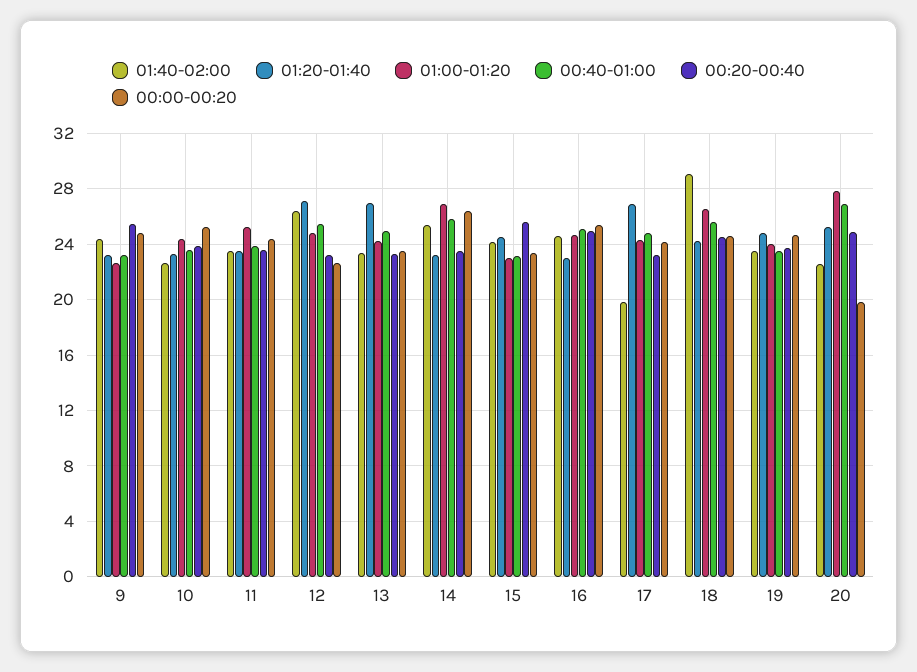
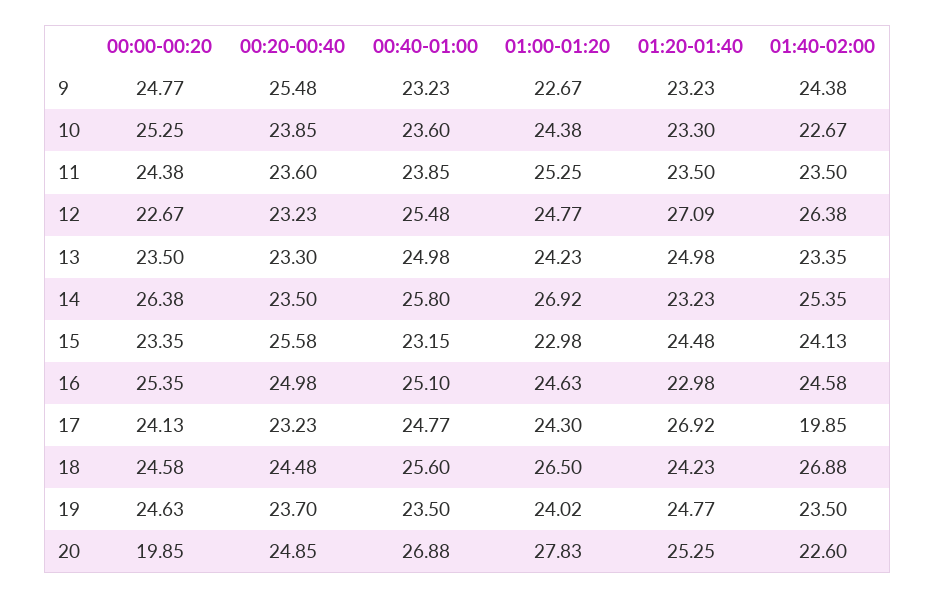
01:20-01:40, 13: 27 -> 24.98
01:40-02:00, 18: 29 -> 26.88

